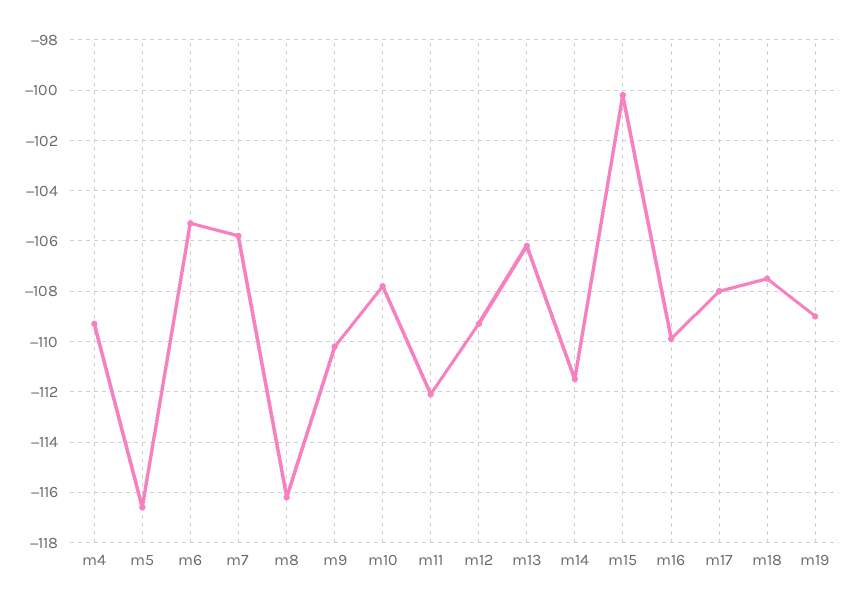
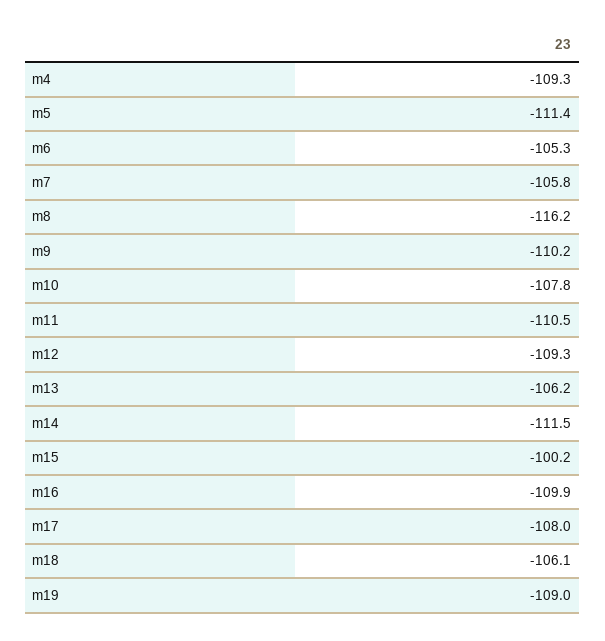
m5: -116.5 -> -111.4
m11: -112 -> -110.5
m18: -107.5 -> -106.1

